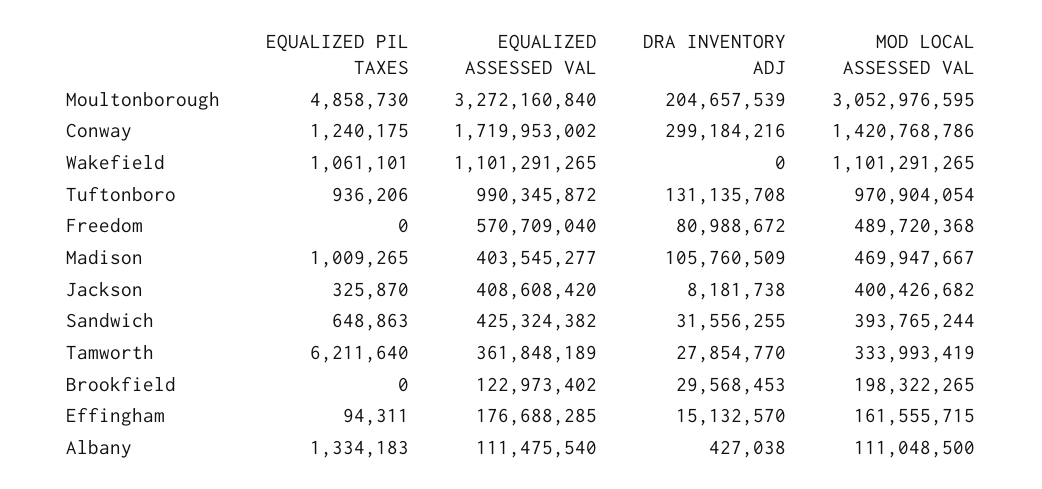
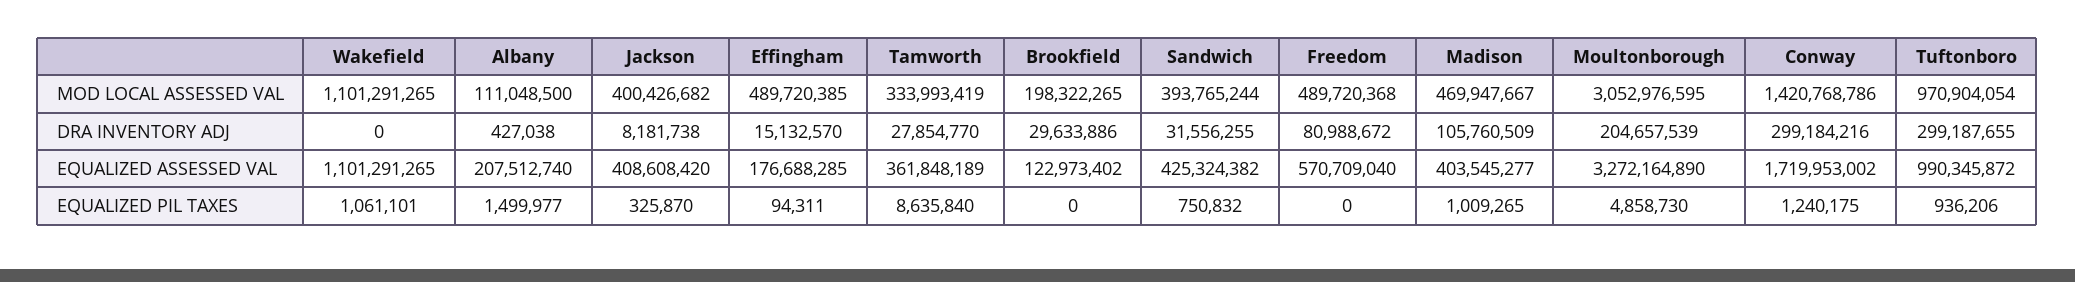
EQUALIZED ASSESSED VAL, Moultonborough: 3272160840 -> 3272164890
DRA INVENTORY ADJ, Tuftonboro: 131135708 -> 299187655
EQUALIZED PIL TAXES, Sandwich: 648863 -> 750832
EQUALIZED PIL TAXES, Tamworth: 6211640 -> 8635840
DRA INVENTORY ADJ, Brookfield: 29568453 -> 29633886
MOD LOCAL ASSESSED VAL, Effingham: 161555715 -> 489720385
EQUALIZED PIL TAXES, Albany: 1334183 -> 1499977
EQUALIZED ASSESSED VAL, Albany: 111475540 -> 207512740

